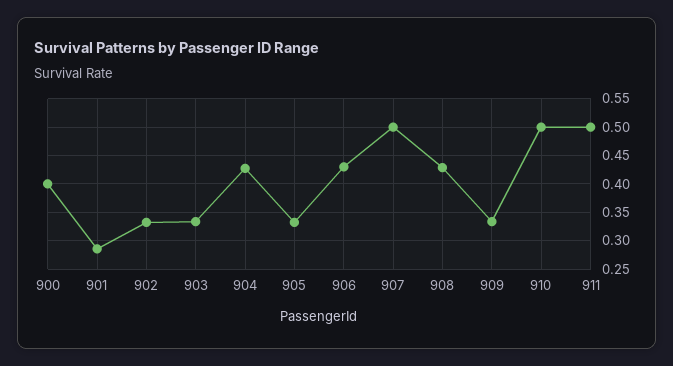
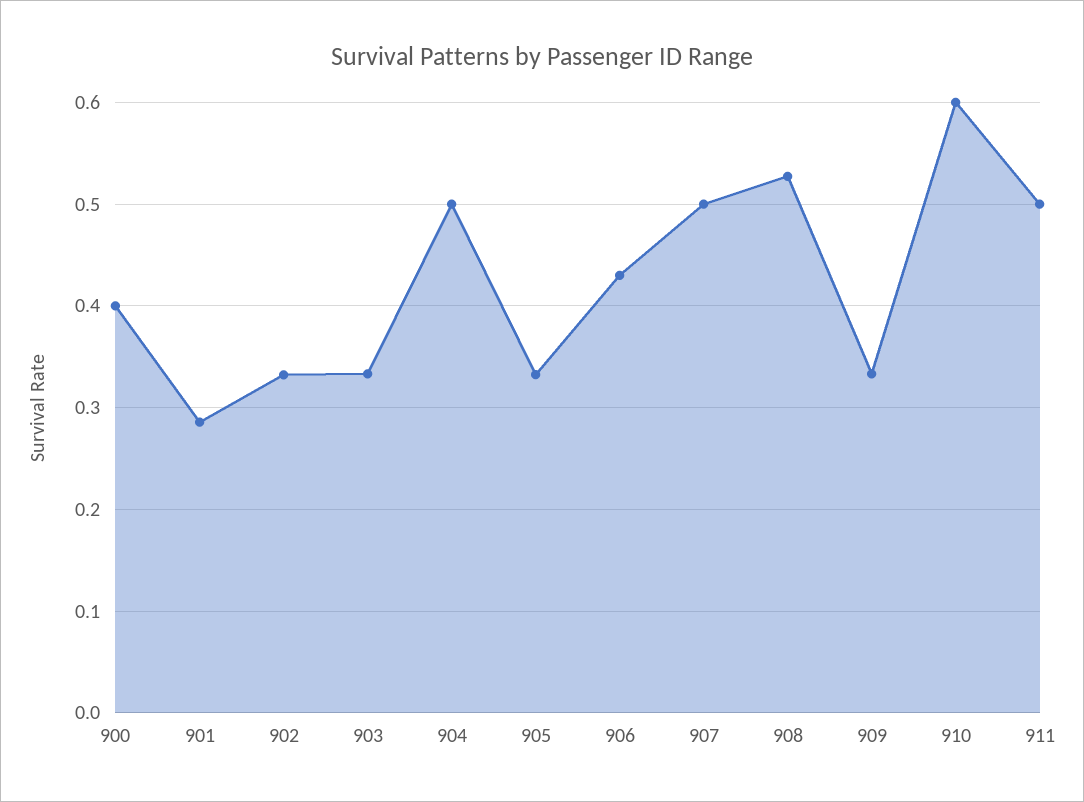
904: 0.425 -> 0.5
908: 0.425 -> 0.53
910: 0.5 -> 0.6

